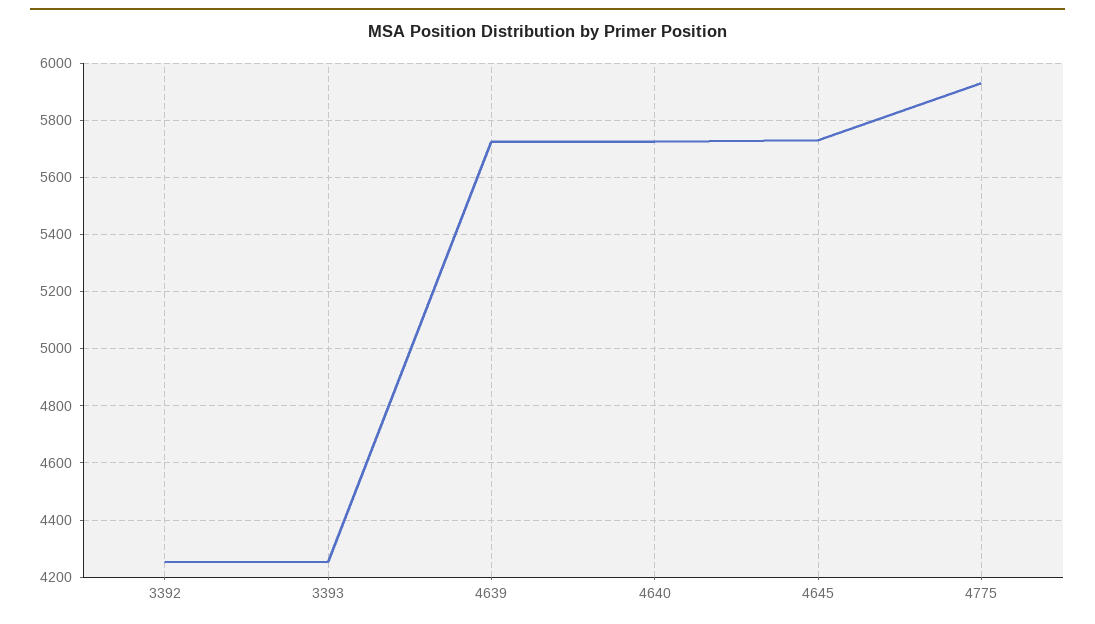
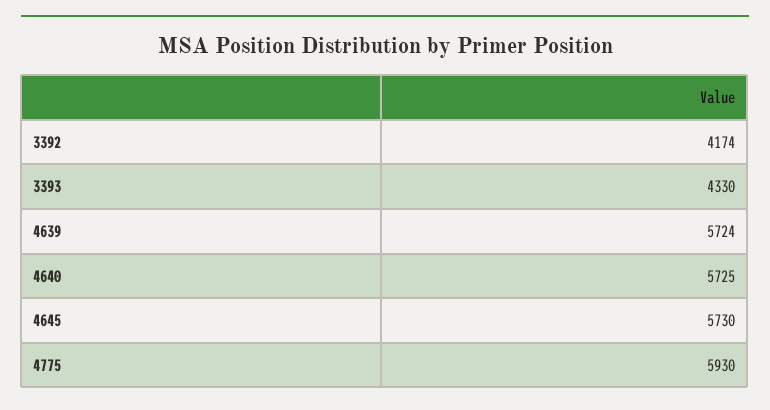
3392: 4250 -> 4174
3393: 4250 -> 4330

